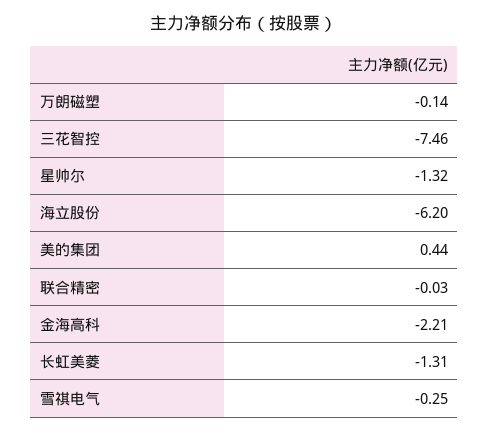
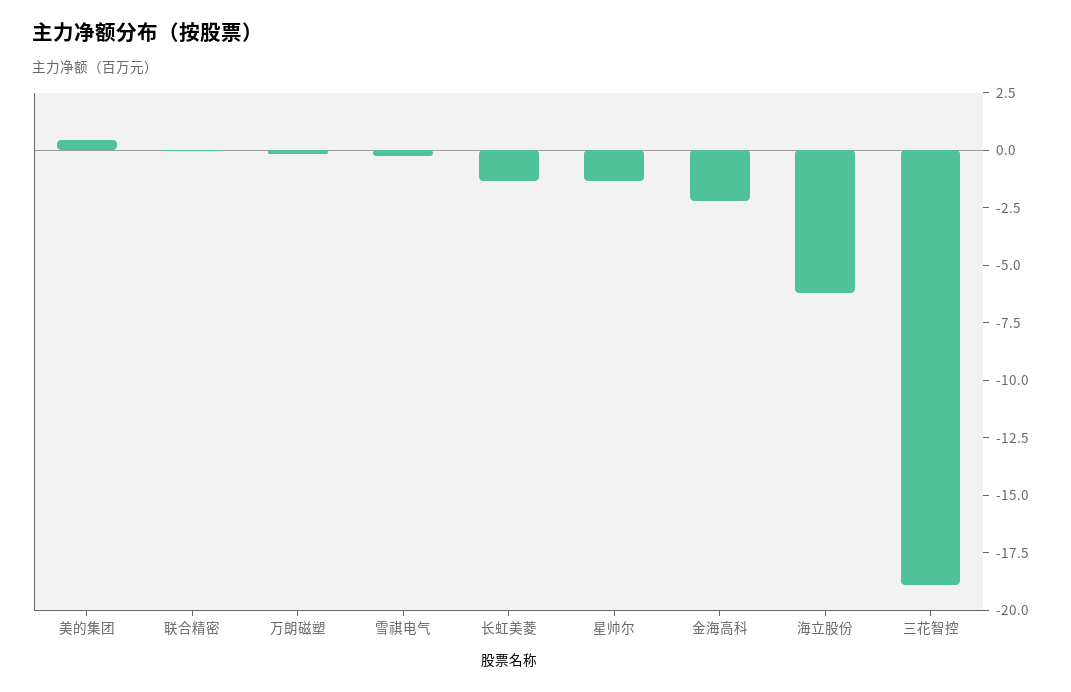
三花智控: -7.46 -> -19

